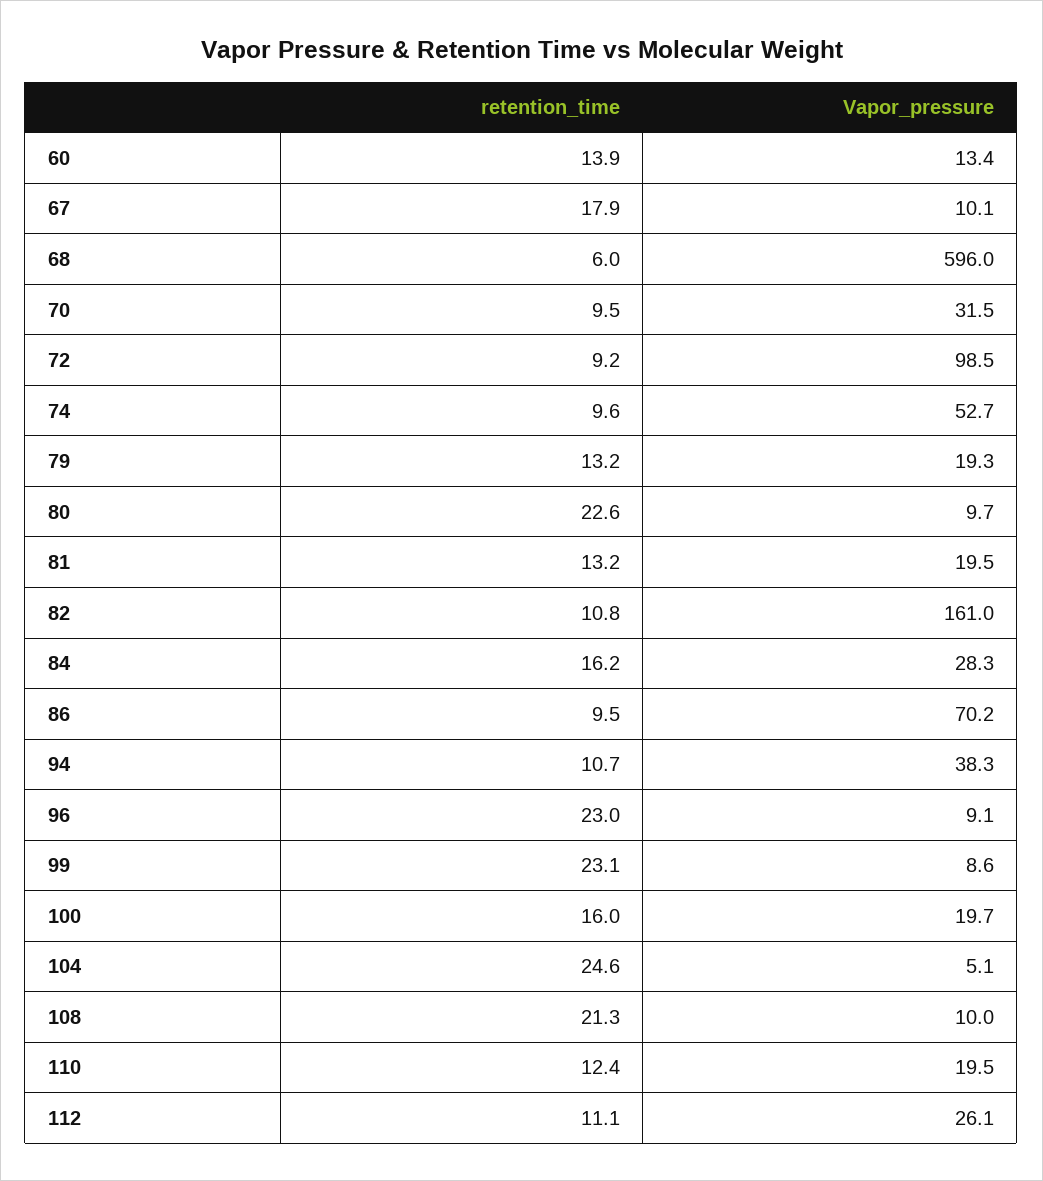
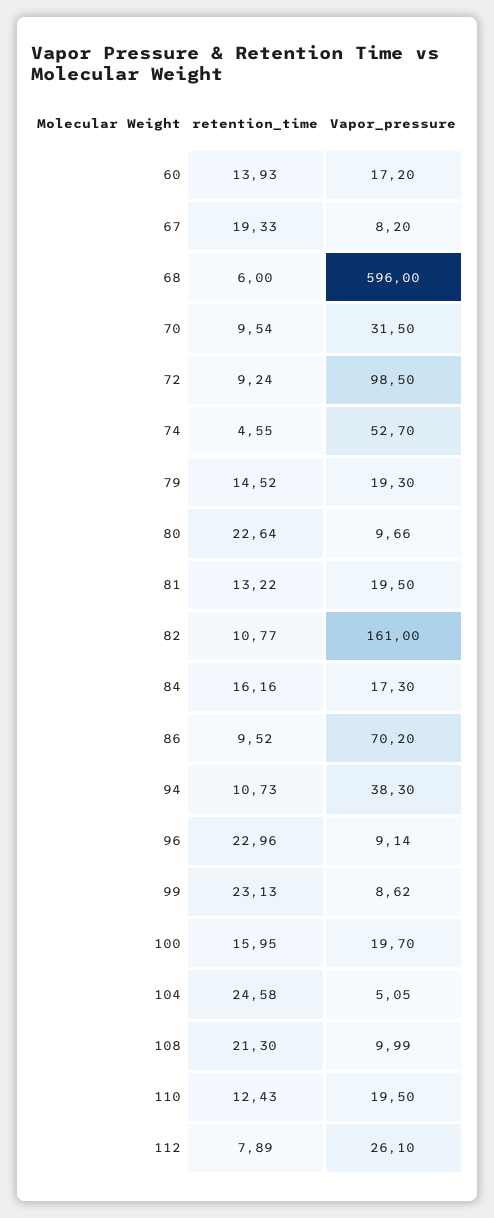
Vapor_pressure, 60: 13.4 -> 17.2
retention_time, 67: 17.9 -> 19.33
Vapor_pressure, 67: 10.1 -> 8.2
retention_time, 74: 9.6 -> 4.55
retention_time, 79: 13.2 -> 14.52
Vapor_pressure, 84: 28.3 -> 17.3
retention_time, 112: 11.1 -> 7.89

